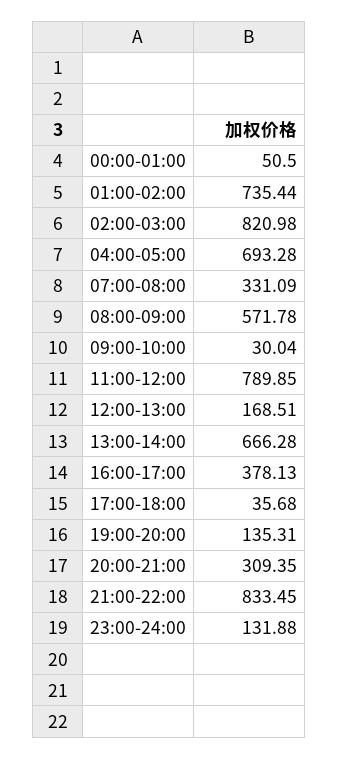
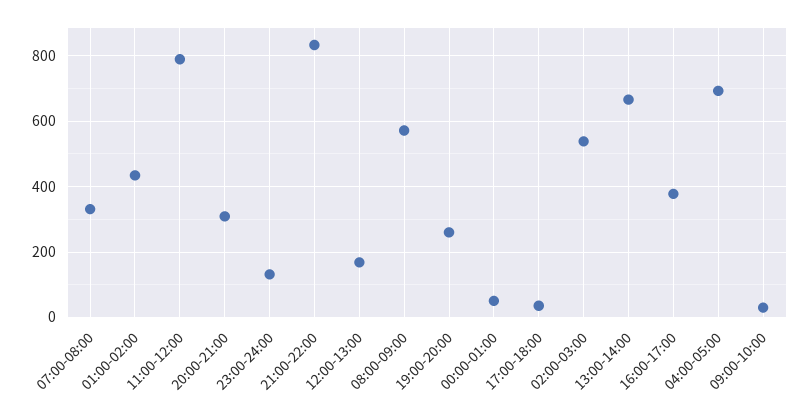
01:00-02:00: 735.44 -> 440
02:00-03:00: 820.98 -> 540
19:00-20:00: 135.31 -> 260

